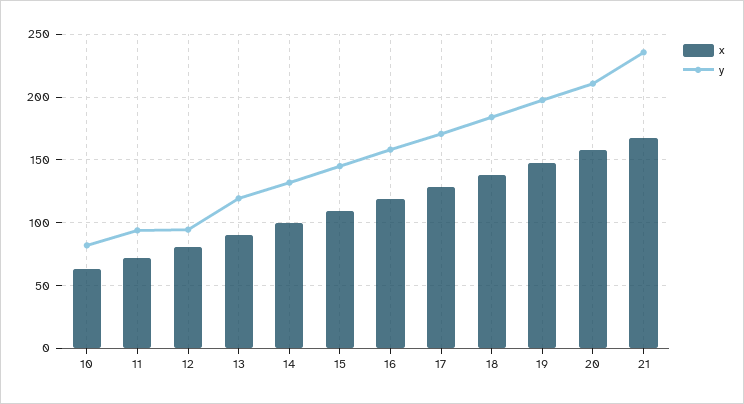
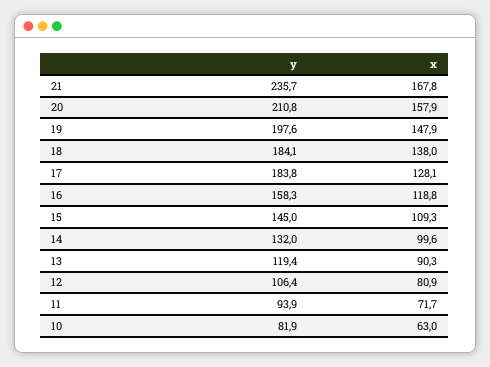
y, 12: 95 -> 106.4
y, 17: 170 -> 183.8

